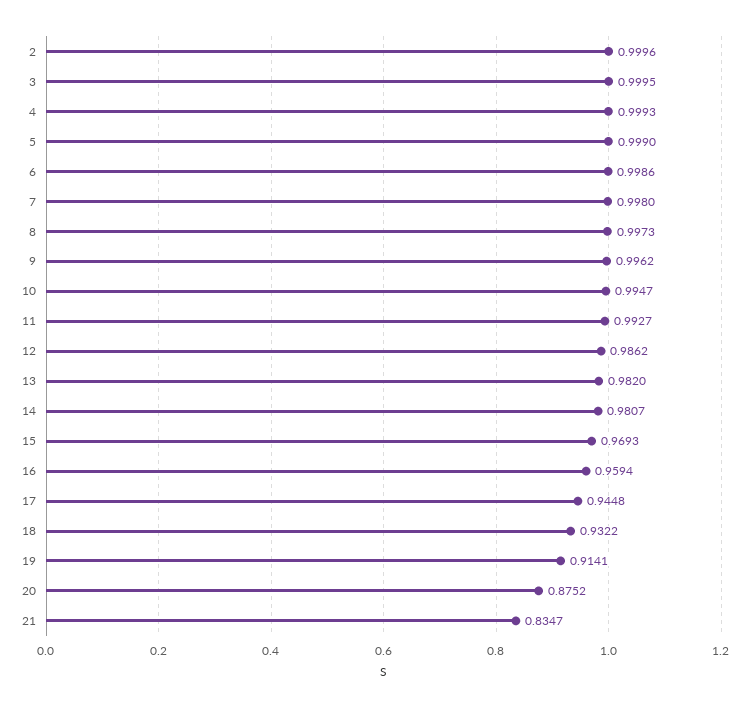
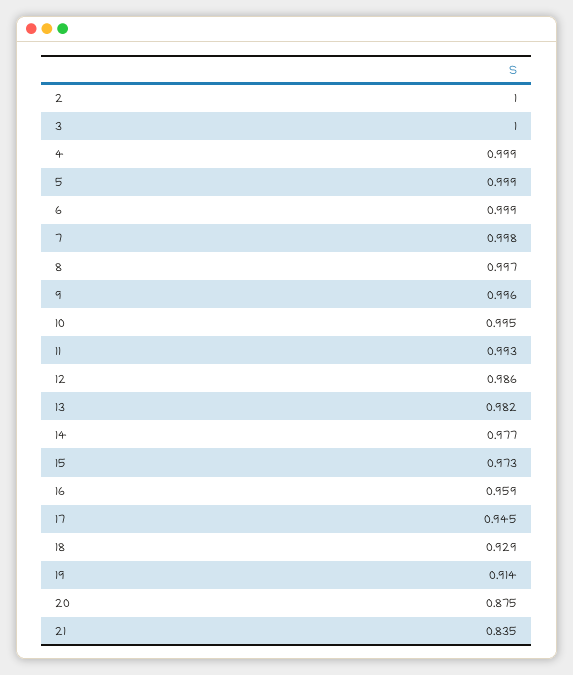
14: 0.9807 -> 0.977
15: 0.9693 -> 0.973
18: 0.9322 -> 0.929

